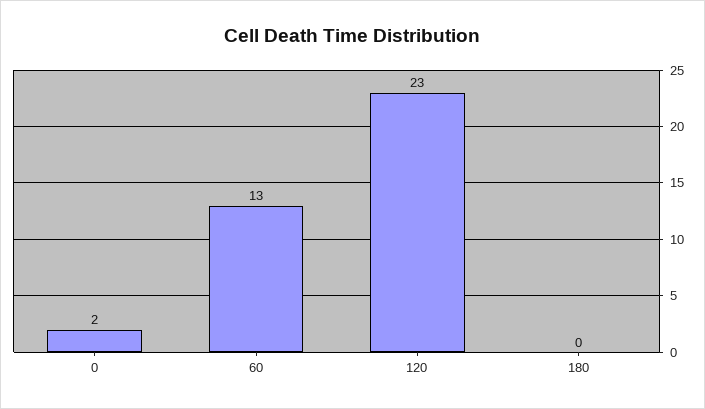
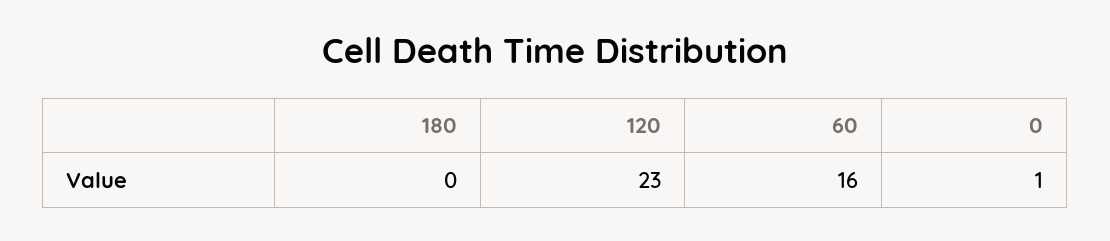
0: 2 -> 1
60: 13 -> 16

